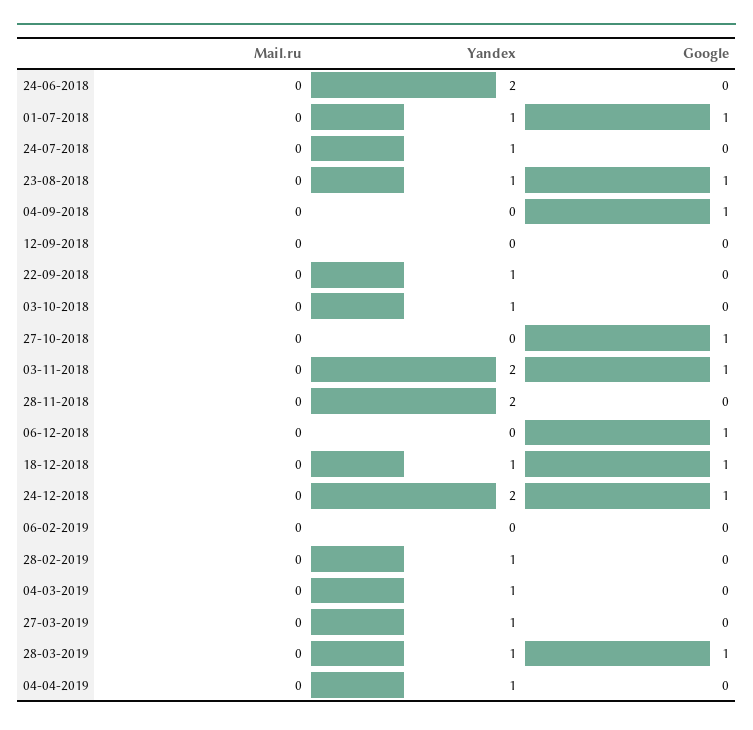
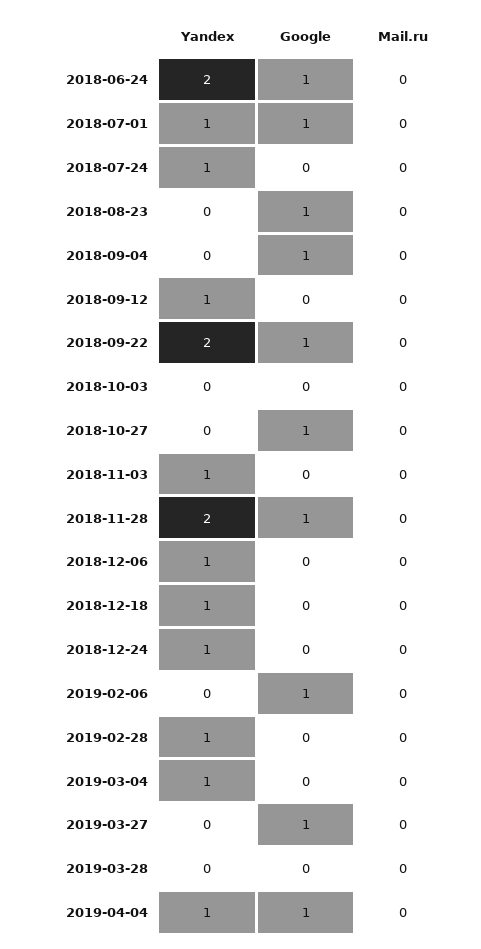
Google, 24-06-2018: 0 -> 1
Yandex, 23-08-2018: 1 -> 0
Yandex, 12-09-2018: 0 -> 1
Yandex, 22-09-2018: 1 -> 2
Google, 22-09-2018: 0 -> 1
Yandex, 03-10-2018: 1 -> 0
Yandex, 03-11-2018: 2 -> 1
Google, 03-11-2018: 1 -> 0
Google, 28-11-2018: 0 -> 1
Yandex, 06-12-2018: 0 -> 1
Google, 06-12-2018: 1 -> 0
Google, 18-12-2018: 1 -> 0
Yandex, 24-12-2018: 2 -> 1
Google, 24-12-2018: 1 -> 0
Google, 06-02-2019: 0 -> 1
Yandex, 27-03-2019: 1 -> 0
Google, 27-03-2019: 0 -> 1
Yandex, 28-03-2019: 1 -> 0
Google, 28-03-2019: 1 -> 0
Google, 04-04-2019: 0 -> 1

